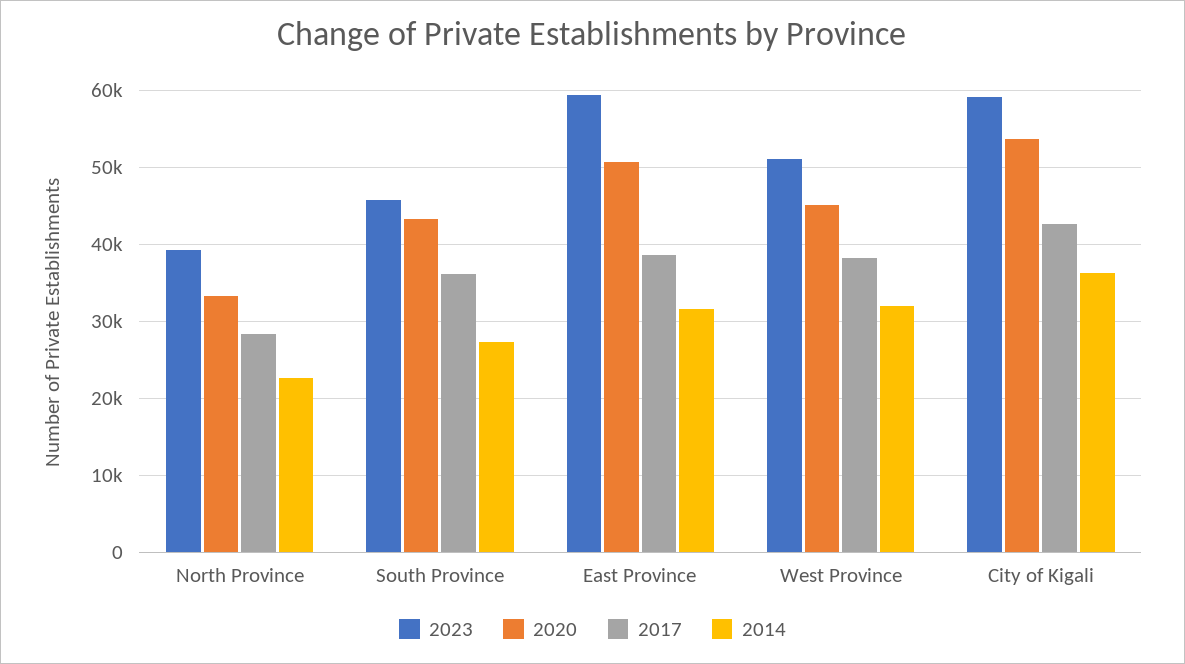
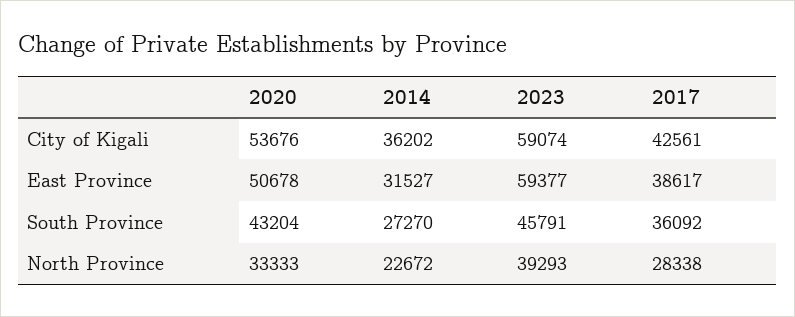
2023, West Province: 51000 -> none
2020, West Province: 45000 -> none
2017, West Province: 38000 -> none
2014, West Province: 32000 -> none

